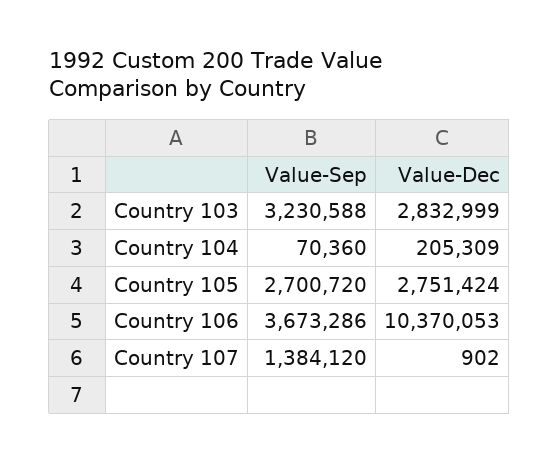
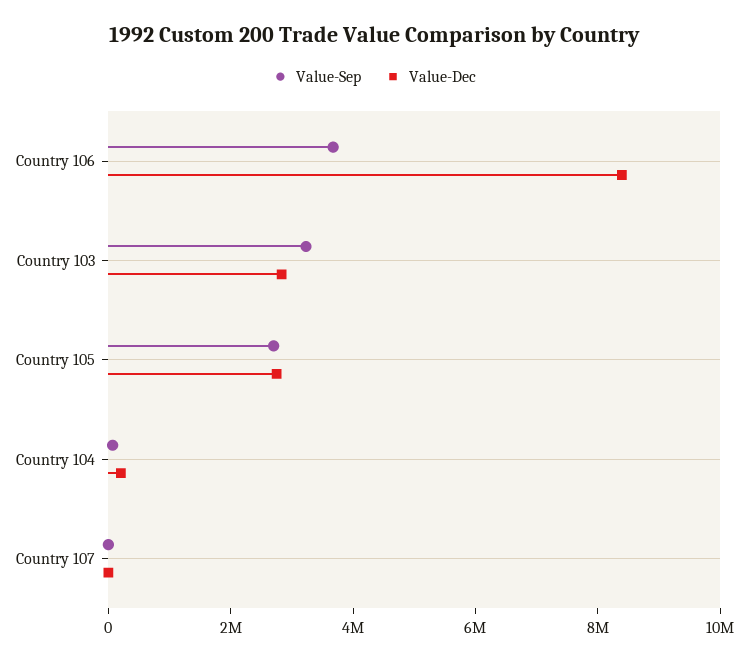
Value-Dec, Country 106: 10370053 -> 8500000
Value-Sep, Country 107: 1384120 -> 0

